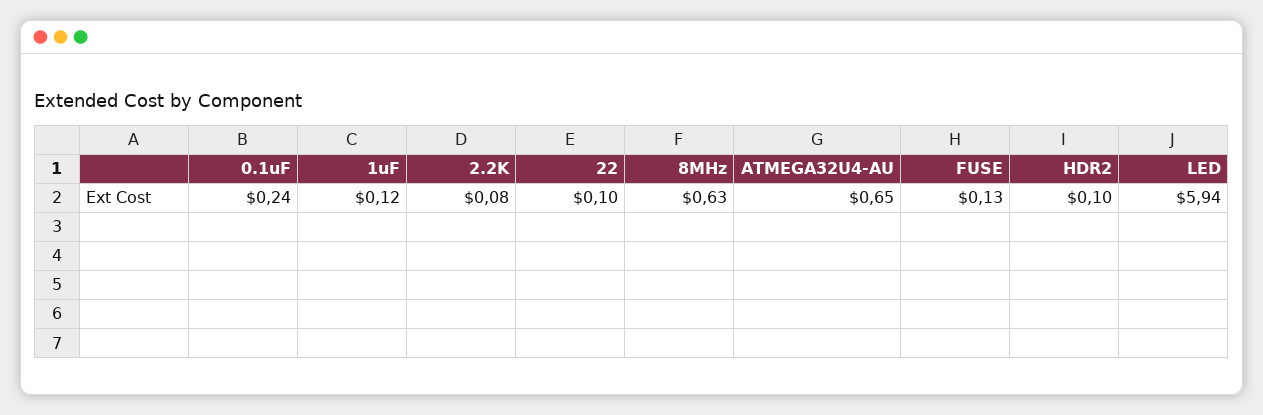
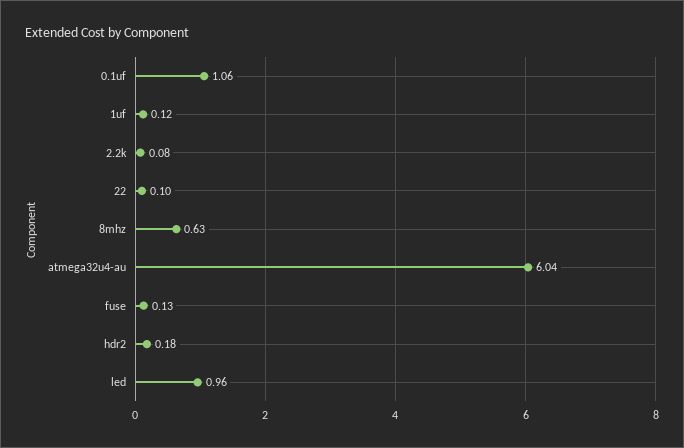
0.1uF: 0.24 -> 1.06
ATMEGA32U4-AU: 0.65 -> 6.04
HDR2: 0.1 -> 0.18
LED: 5.94 -> 0.96

